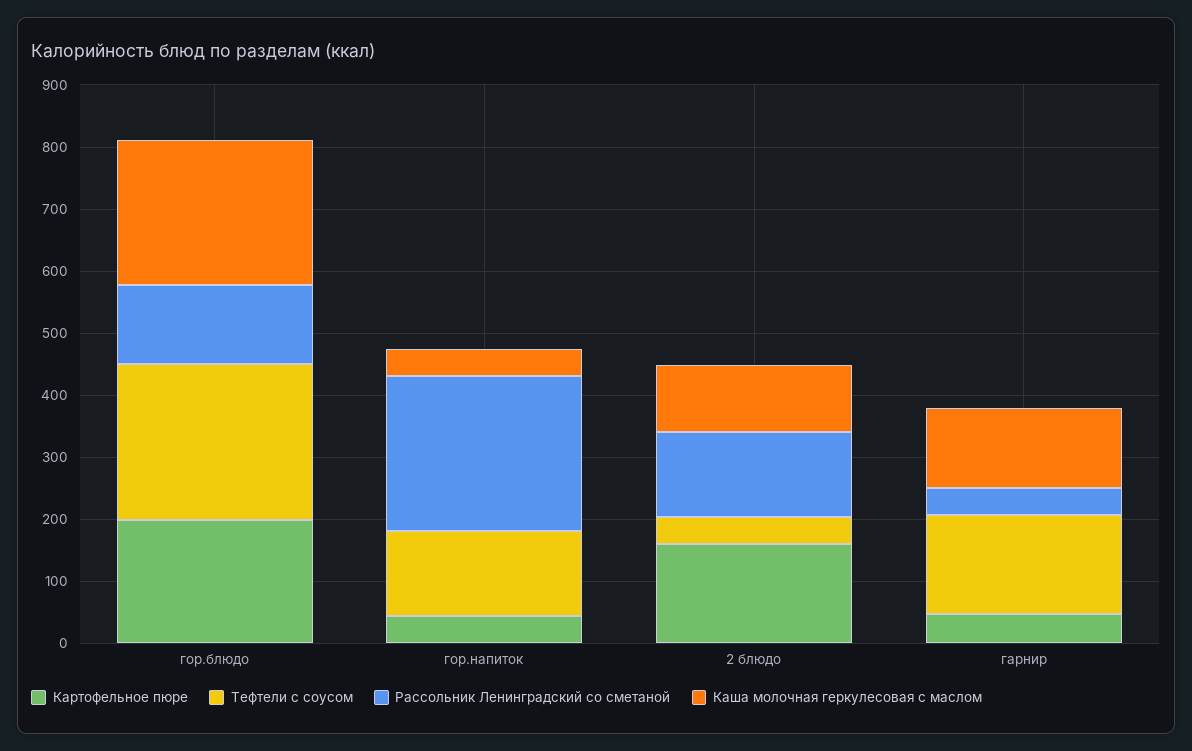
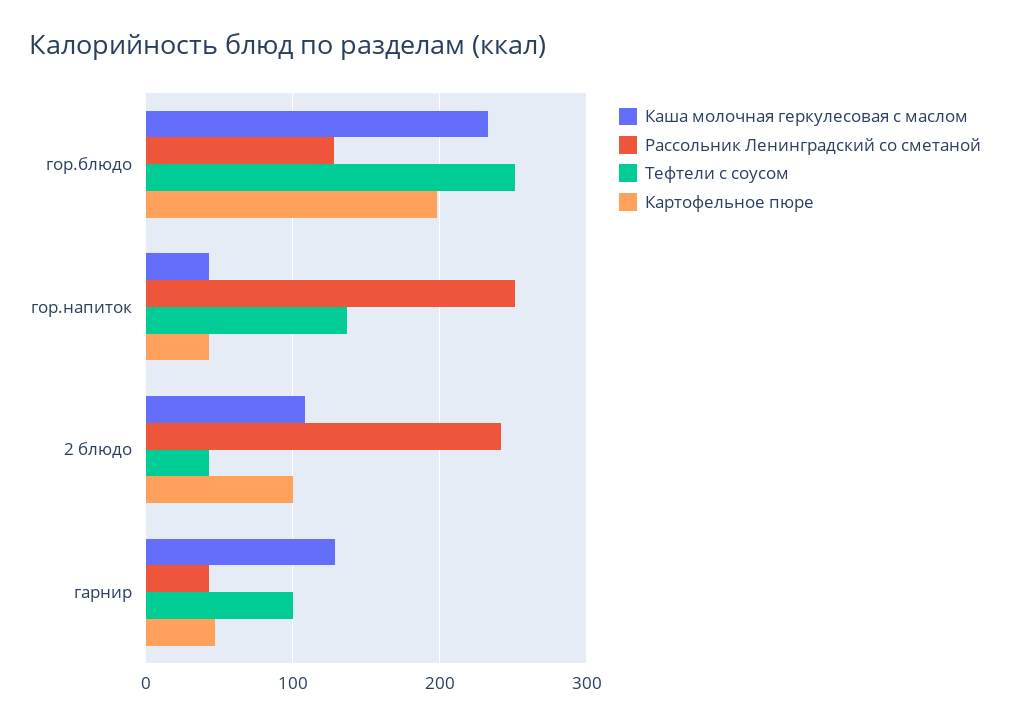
Картофельное пюре, 2 блюдо: 160 -> 100
Рассольник Ленинградский со сметаной, 2 блюдо: 140 -> 240
Тефтели с соусом, гарнир: 160 -> 100

